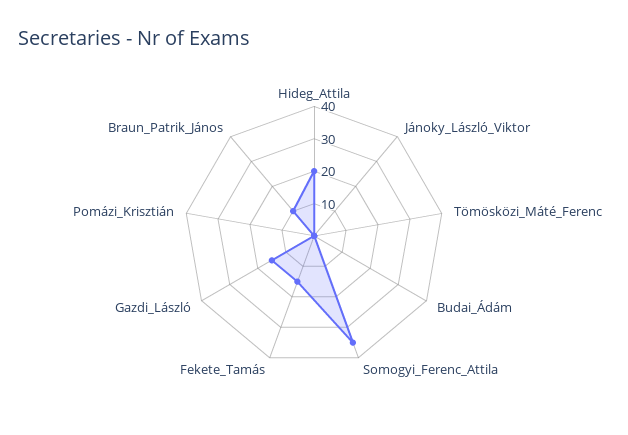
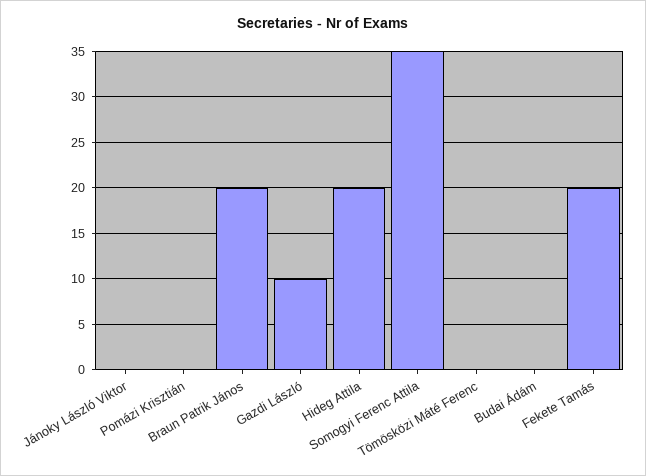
Fekete_Tamás: 15 -> 20
Gazdi_László: 15 -> 10
Braun_Patrik_János: 10 -> 20

